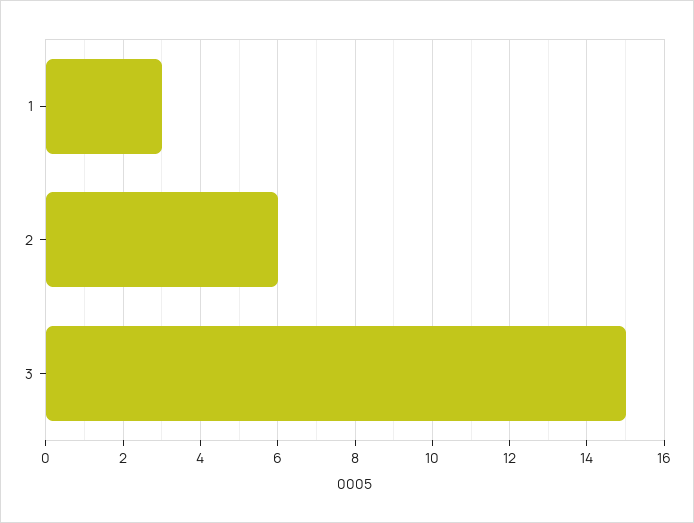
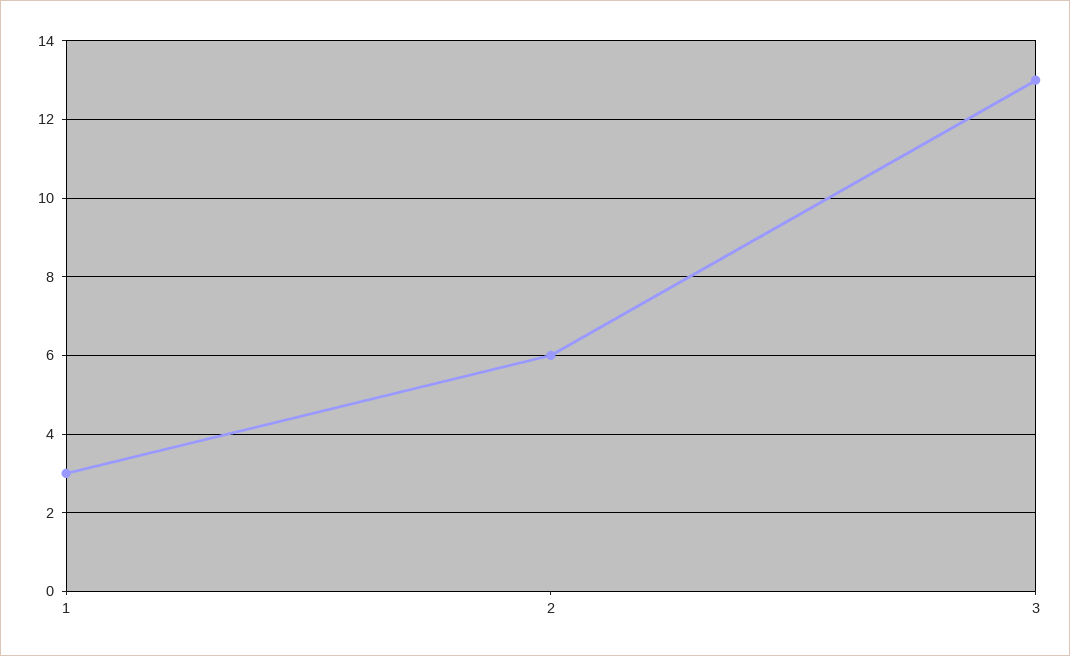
3: 15 -> 13

